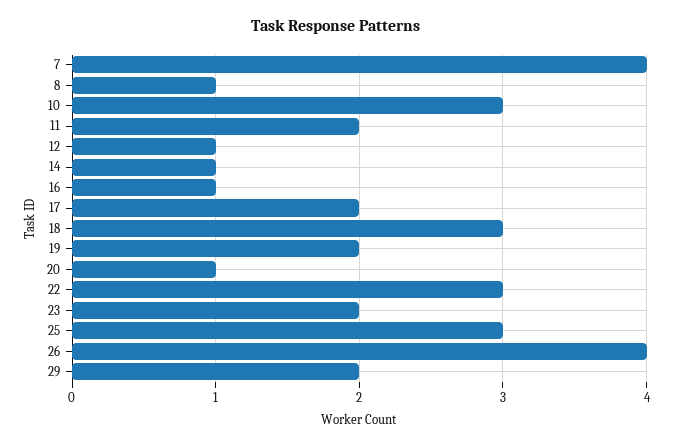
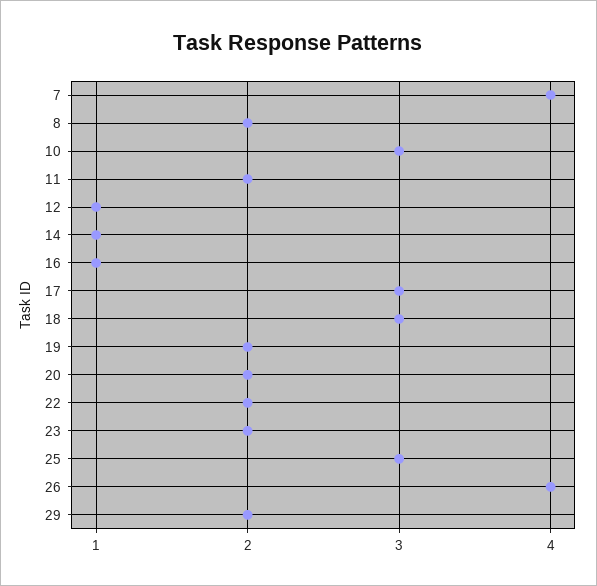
8: 1 -> 2
17: 2 -> 3
20: 1 -> 2
22: 3 -> 2

